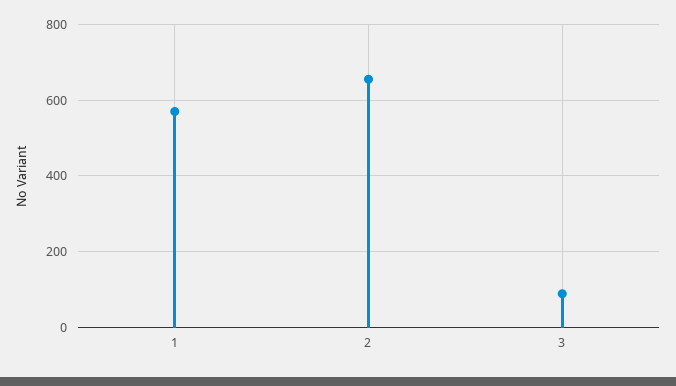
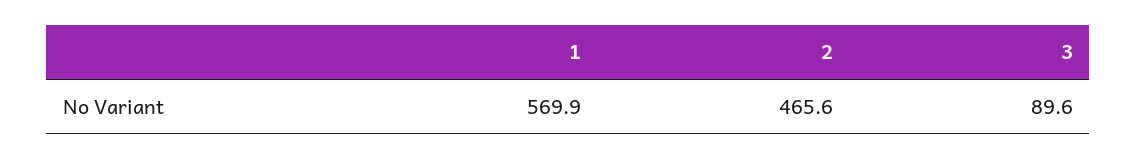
2: 660 -> 465.6

